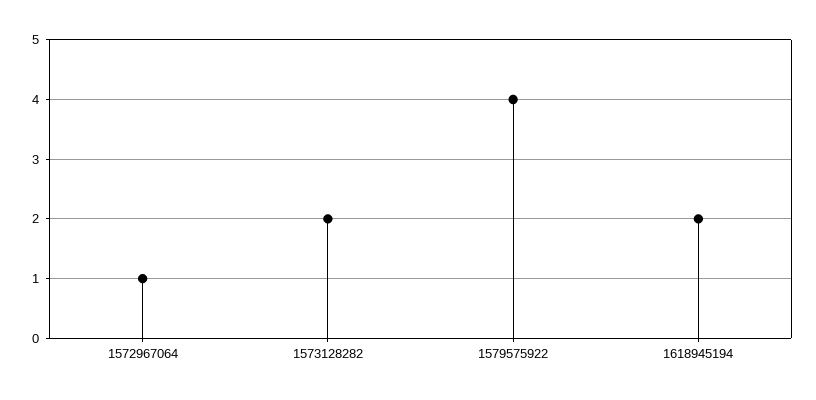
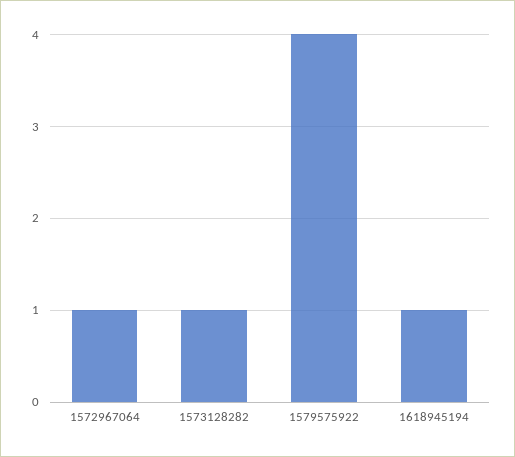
1573128282: 2 -> 1
1618945194: 2 -> 1

